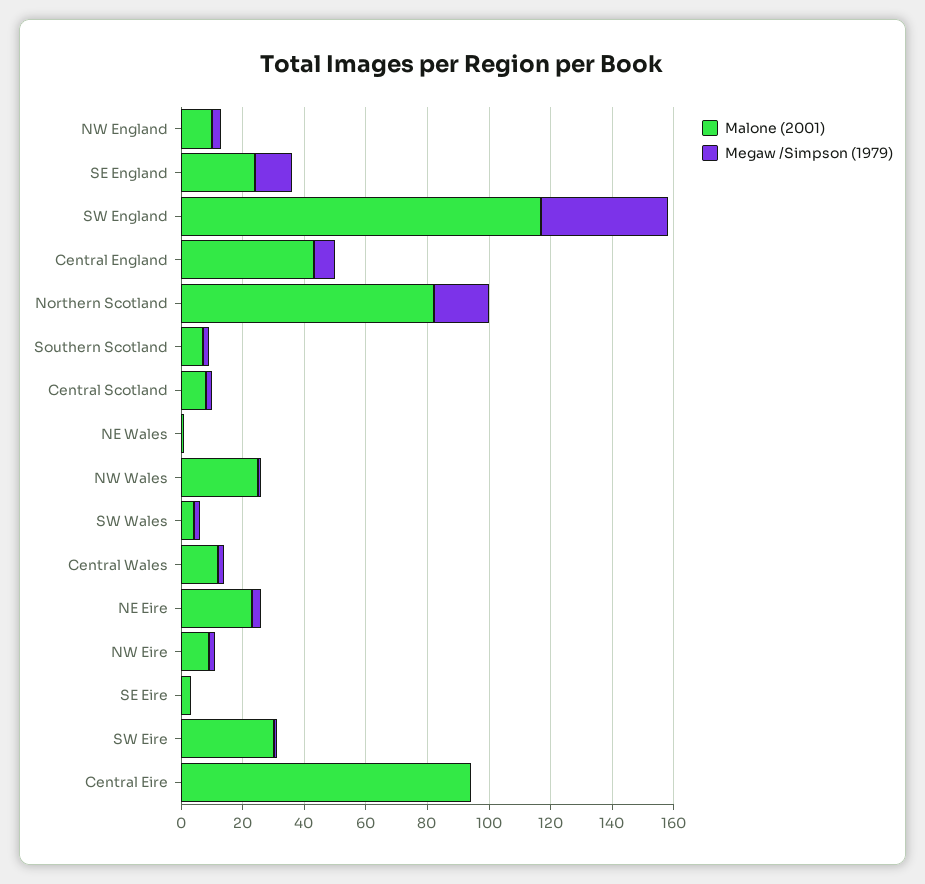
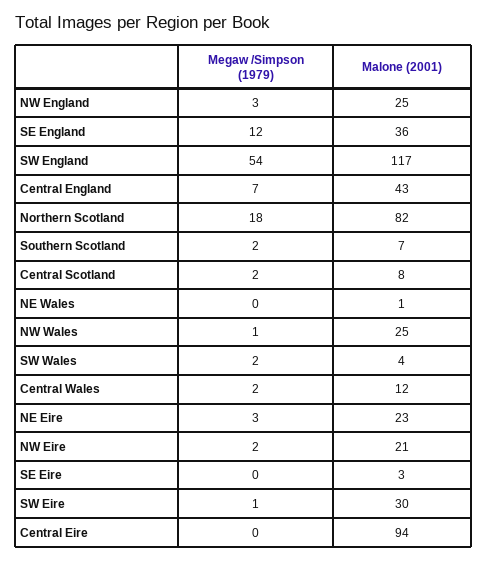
Malone (2001), NW England: 10 -> 25
Malone (2001), SE England: 25 -> 36
Megaw /Simpson (1979), SW England: 40 -> 54
Malone (2001), NW Eire: 10 -> 21

